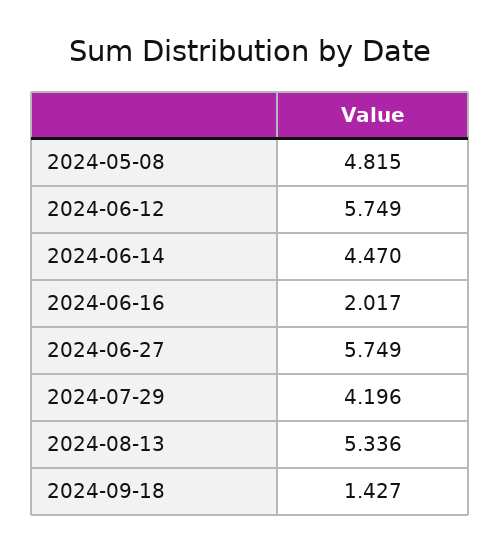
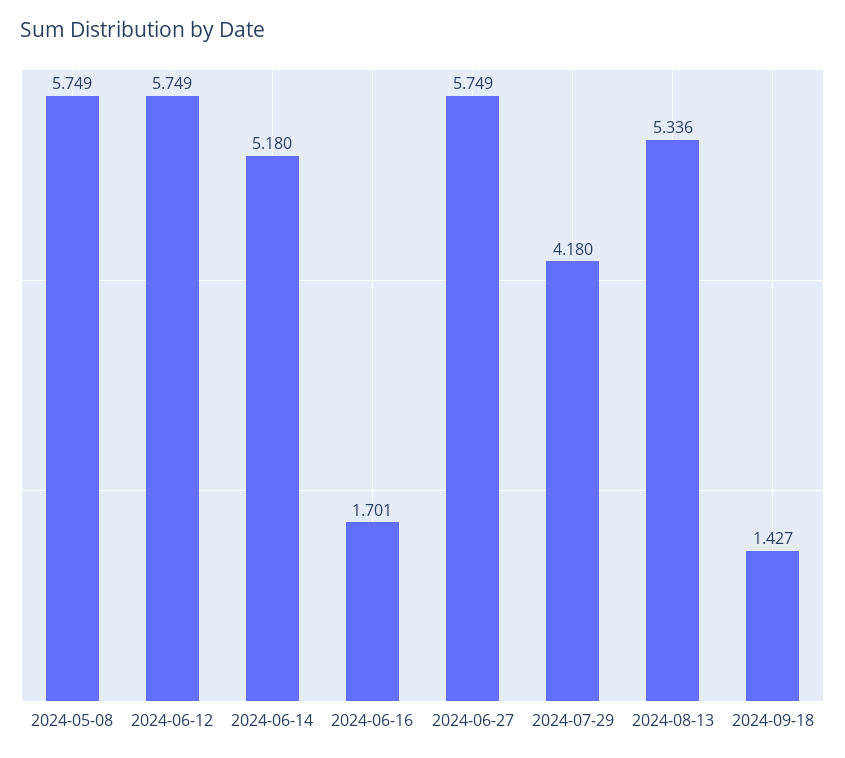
2024-05-08: 4.815 -> 5.749
2024-06-14: 4.47 -> 5.18
2024-06-16: 2.017 -> 1.701
2024-07-29: 4.196 -> 4.18

